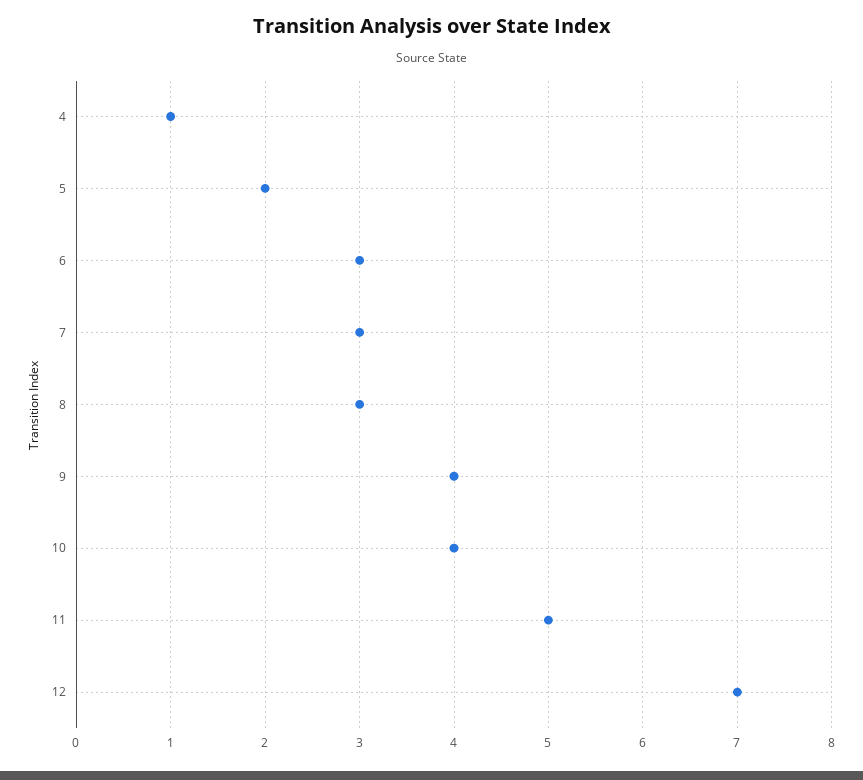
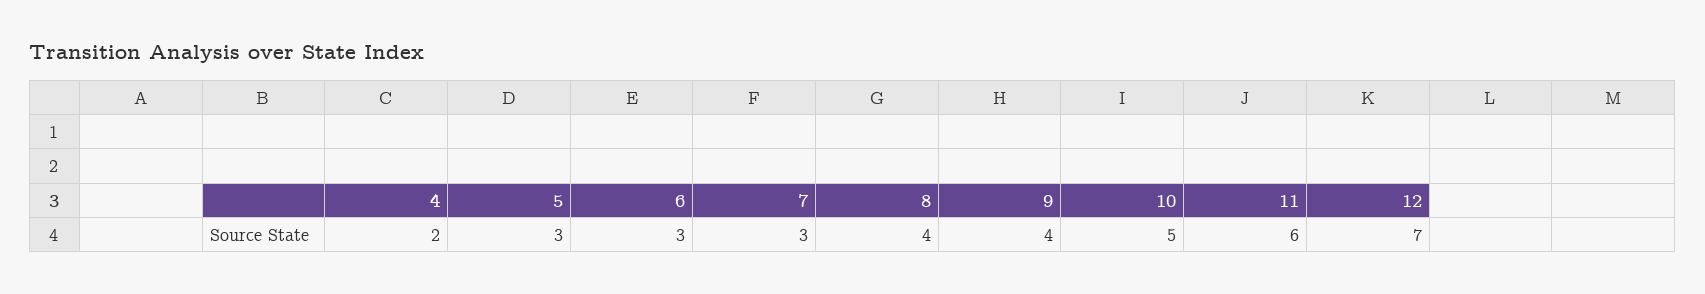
4: 1 -> 2
5: 2 -> 3
8: 3 -> 4
10: 4 -> 5
11: 5 -> 6

